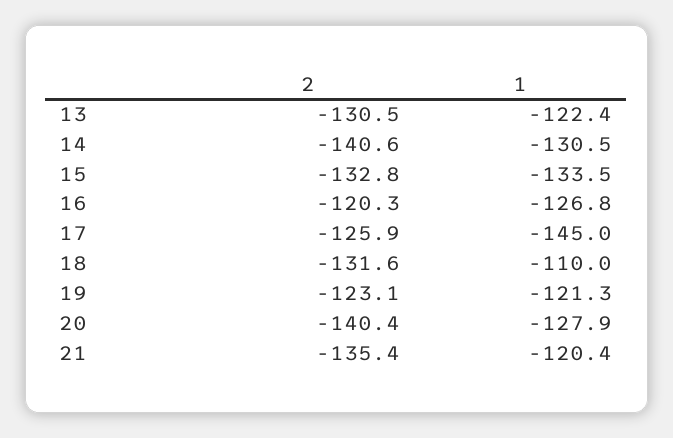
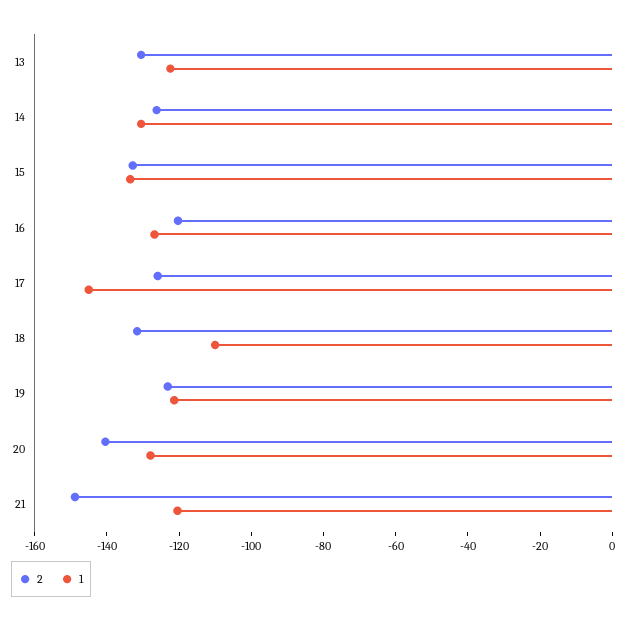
2, 14: -140.6 -> -125
2, 21: -135.4 -> -150

